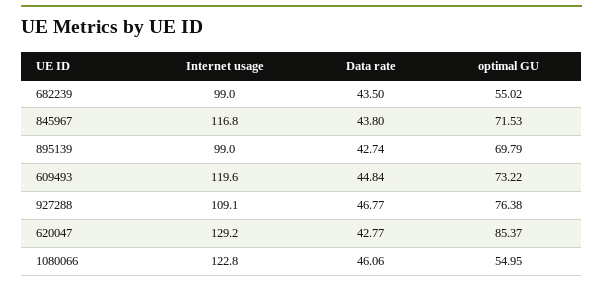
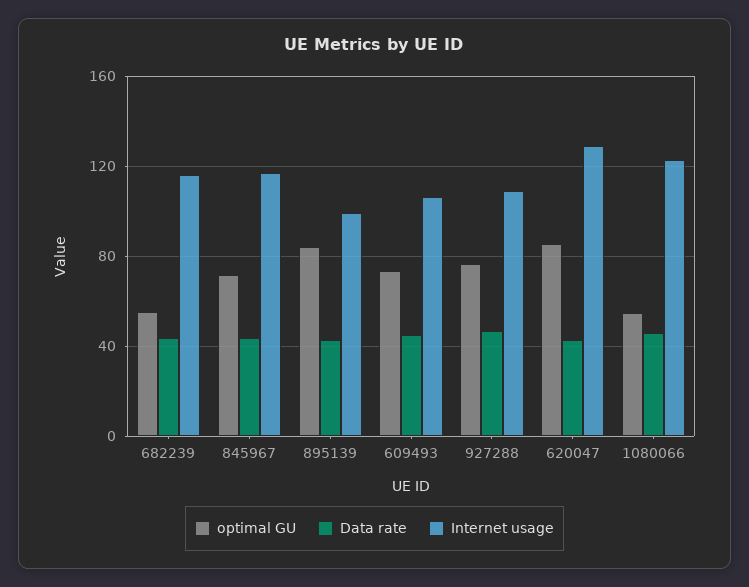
Internet usage, 682239: 99 -> 115
optimal GU, 895139: 69.79 -> 85
Internet usage, 609493: 119.6 -> 105

